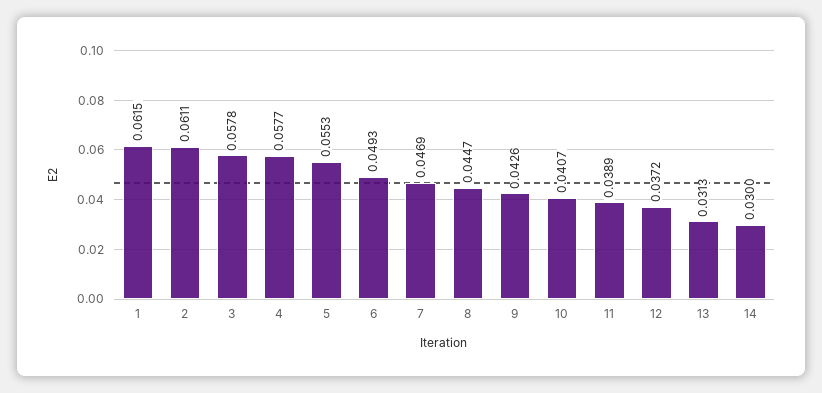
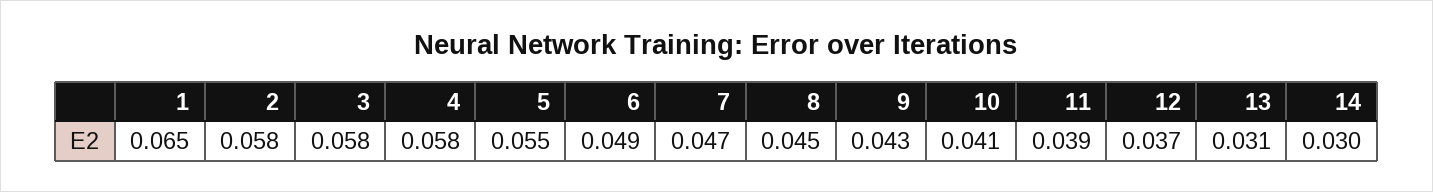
1: 0.0615 -> 0.065
2: 0.0611 -> 0.058

